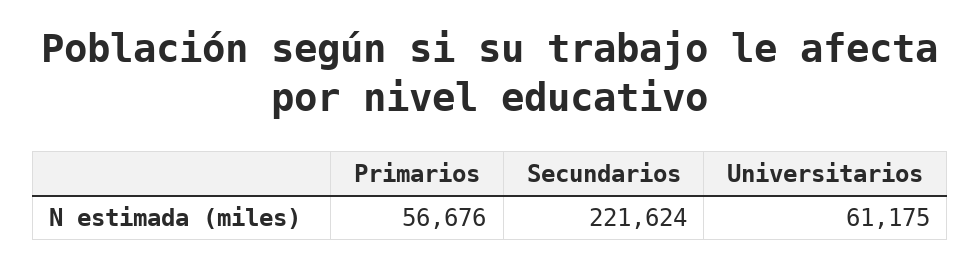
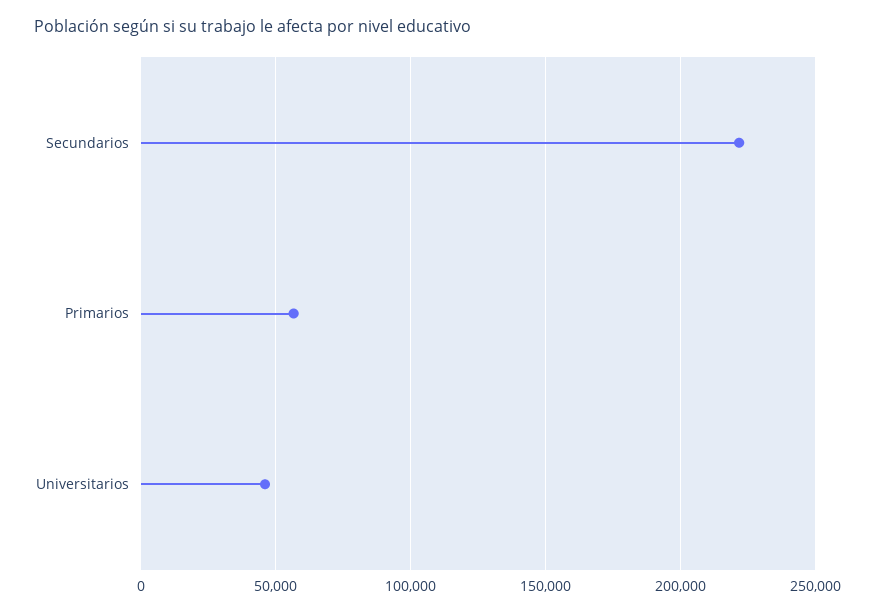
Universitarios: 61175 -> 45000

